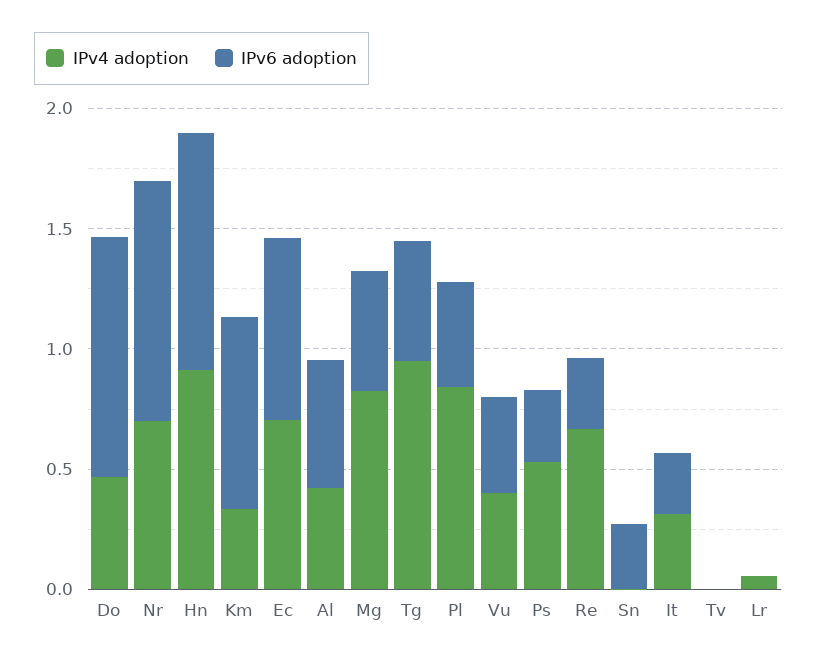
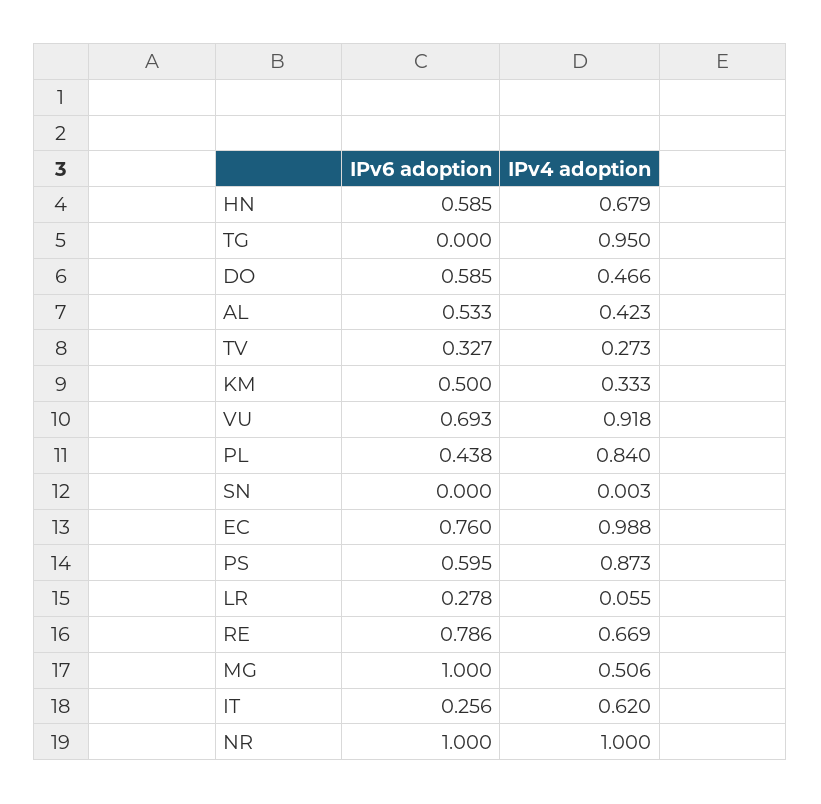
IPv6 adoption, Do: 1 -> 0.585
IPv4 adoption, Nr: 0.7 -> 1
IPv4 adoption, Hn: 0.9 -> 0.679
IPv6 adoption, Hn: 1 -> 0.585
IPv6 adoption, Km: 0.8 -> 0.5
IPv4 adoption, Ec: 0.7 -> 0.988
IPv4 adoption, Mg: 0.8 -> 0.506
IPv6 adoption, Mg: 0.5 -> 1
IPv6 adoption, Tg: 0.5 -> 0
IPv4 adoption, Vu: 0.4 -> 0.918
IPv6 adoption, Vu: 0.4 -> 0.693
IPv4 adoption, Ps: 0.5 -> 0.873
IPv6 adoption, Ps: 0.3 -> 0.595
IPv6 adoption, Re: 0.3 -> 0.786
IPv6 adoption, Sn: 0.3 -> 0
IPv4 adoption, It: 0.3 -> 0.62
IPv4 adoption, Tv: 0 -> 0.273
IPv6 adoption, Tv: 0 -> 0.327
IPv6 adoption, Lr: 0 -> 0.278

